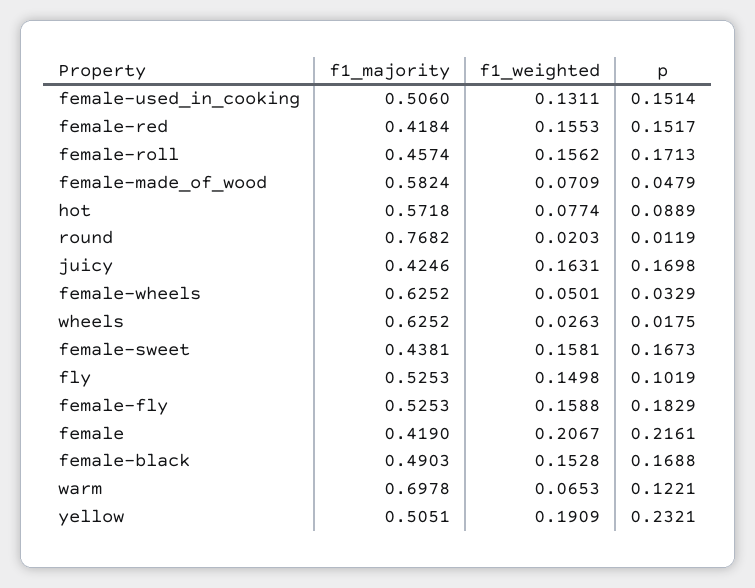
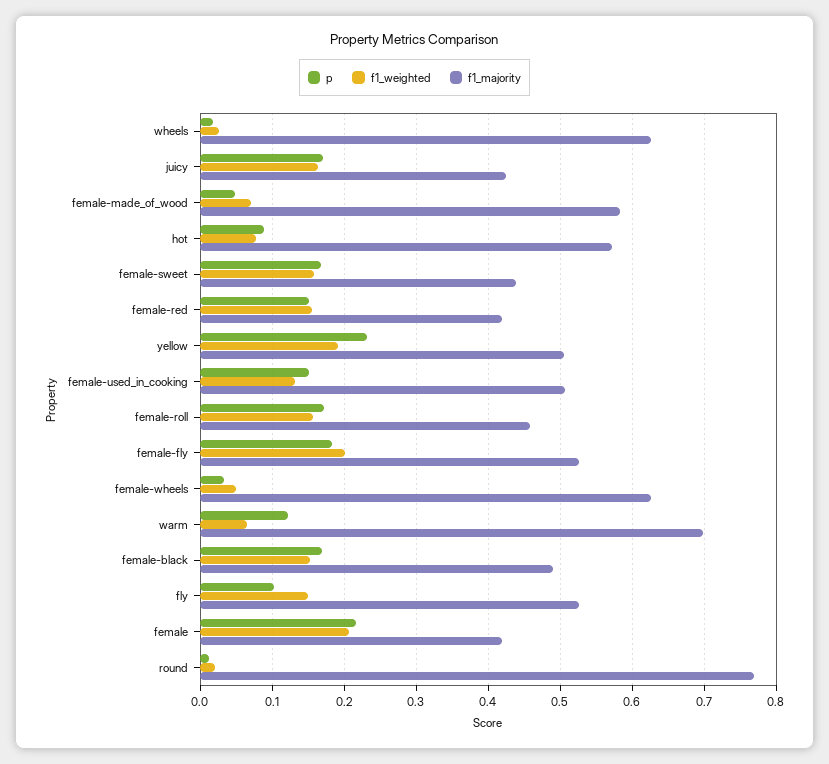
f1_weighted, female-fly: 0.1588 -> 0.2

